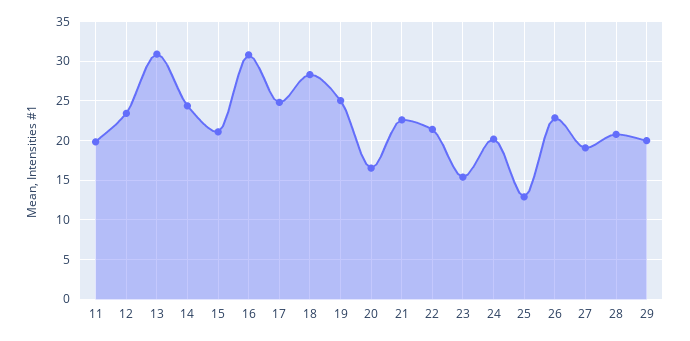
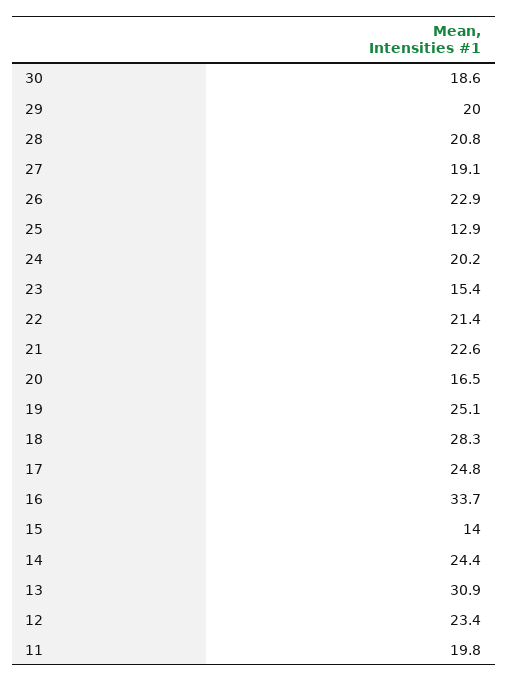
15: 21 -> 14
16: 31 -> 33.7
30: none -> 18.6

